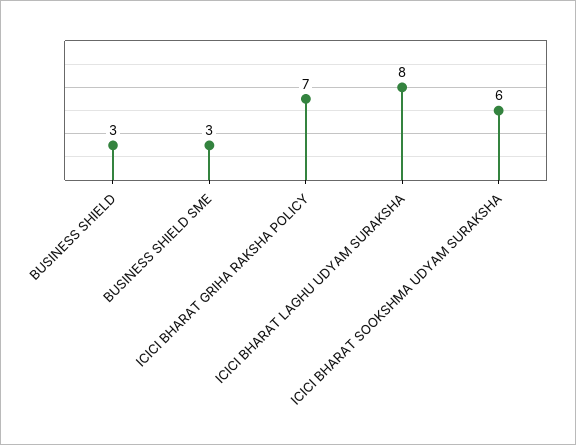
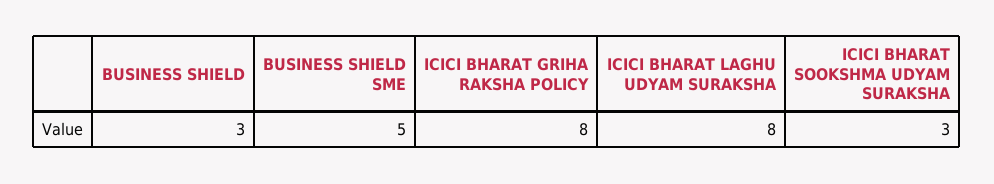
BUSINESS SHIELD SME: 3 -> 5
ICICI BHARAT GRIHA RAKSHA POLICY: 7 -> 8
ICICI BHARAT SOOKSHMA UDYAM SURAKSHA: 6 -> 3

